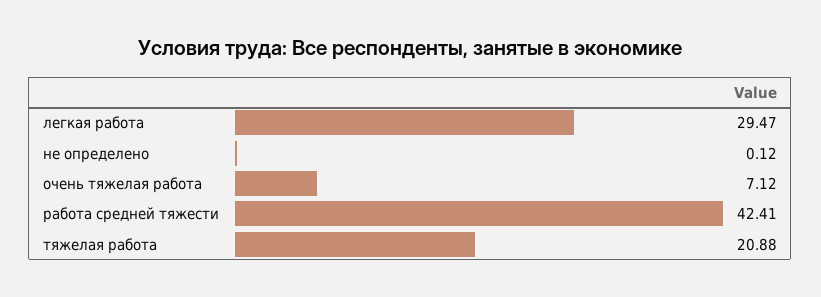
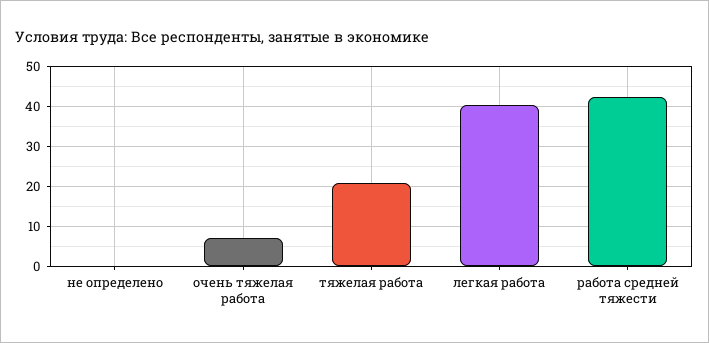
легкая работа: 29.47 -> 40

